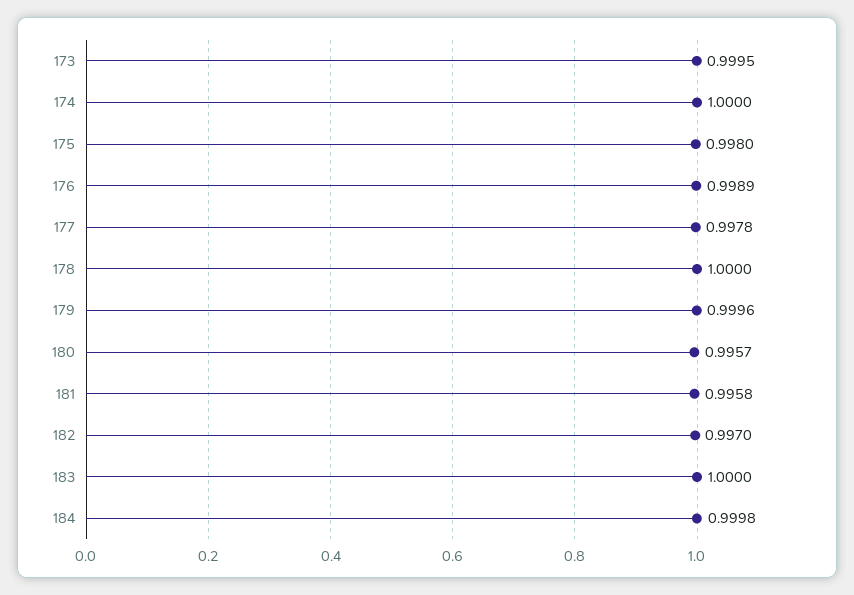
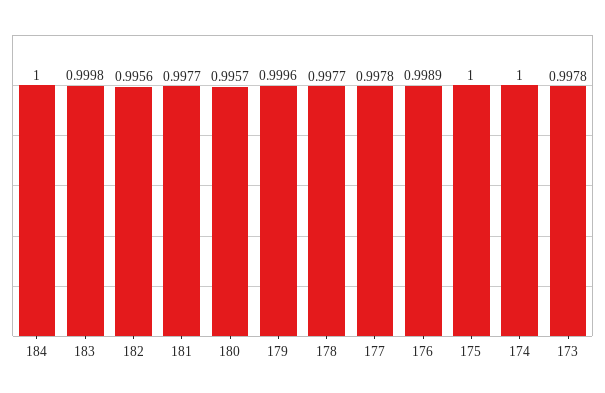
173: 0.9995 -> 0.9978
175: 0.998 -> 1
178: 1 -> 0.9977
181: 0.9958 -> 0.9977
182: 0.997 -> 0.9956
183: 1 -> 0.9998
184: 0.9998 -> 1

